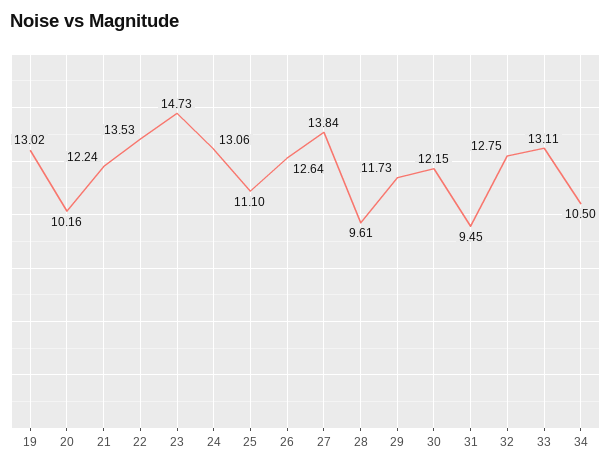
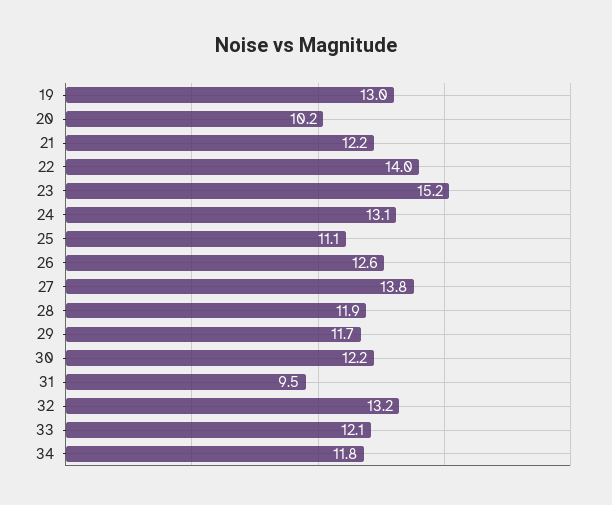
22: 13.53 -> 14
23: 14.73 -> 15.2
28: 9.61 -> 11.9
32: 12.75 -> 13.2
33: 13.11 -> 12.1
34: 10.5 -> 11.8

